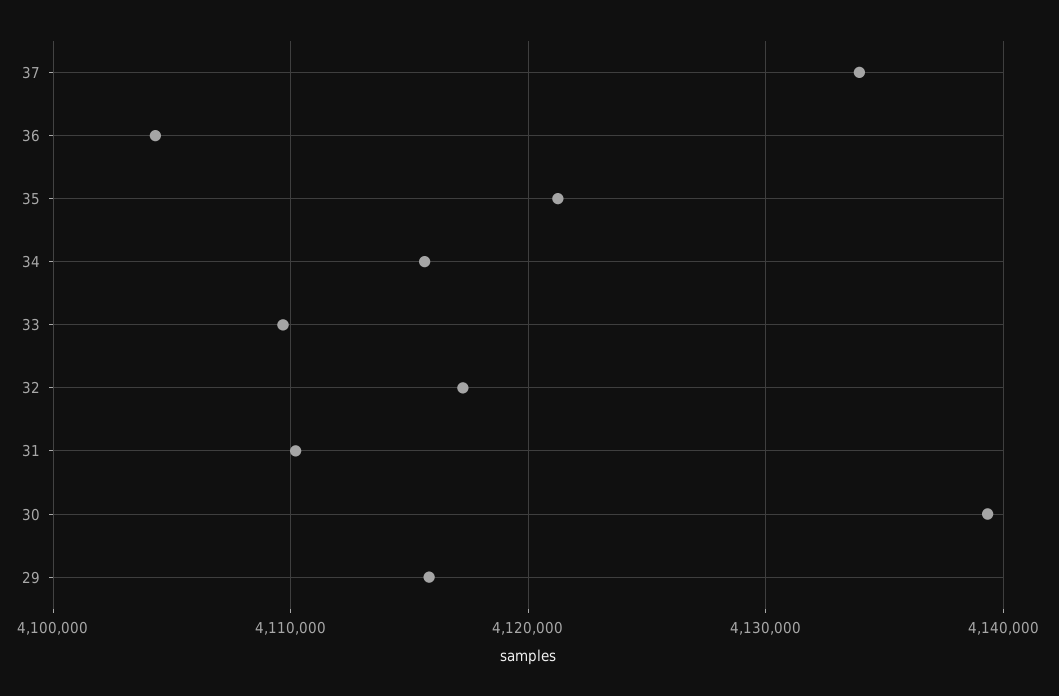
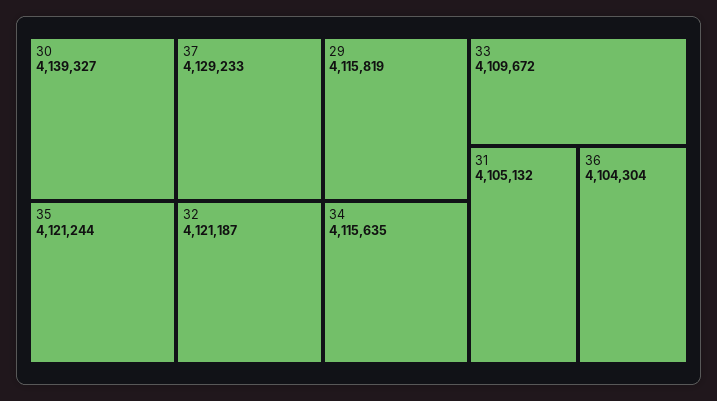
37: 4134000 -> 4129233
32: 4117000 -> 4121187
31: 4110000 -> 4105132

